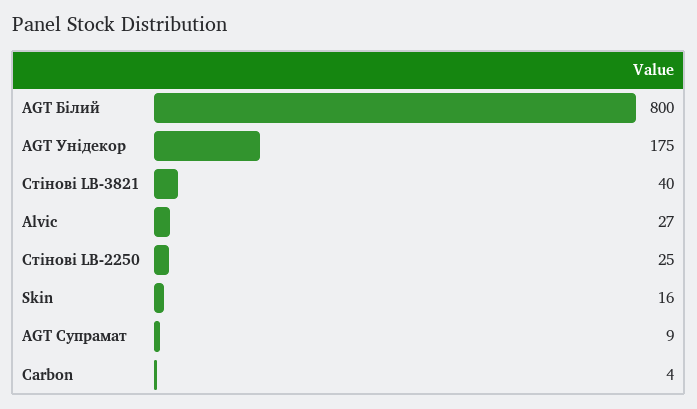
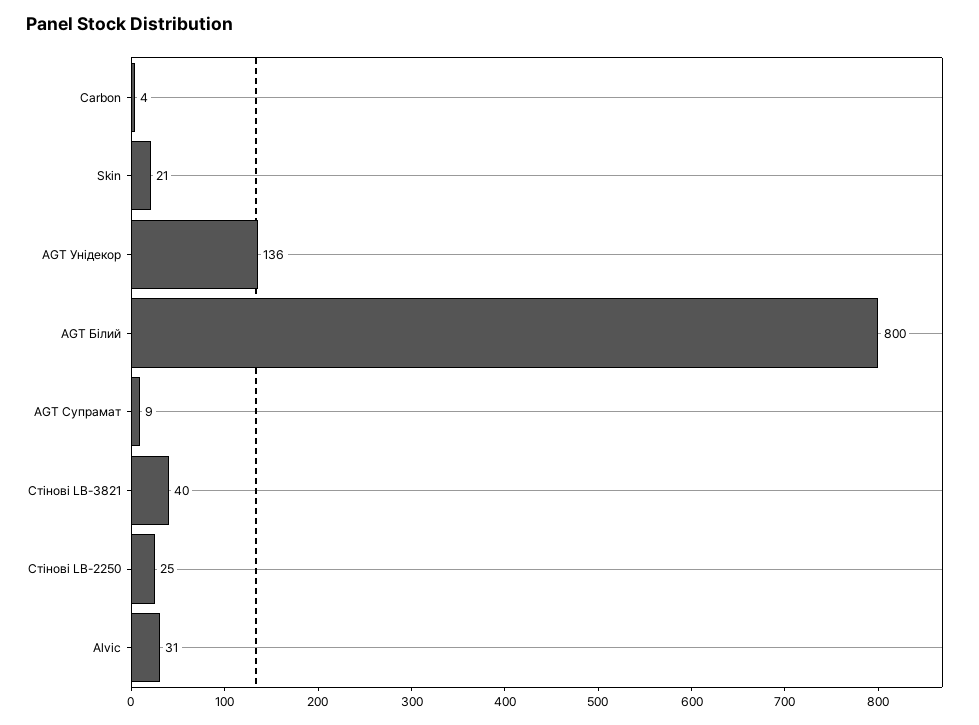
AGT Унідекор: 175 -> 136
Alvic: 27 -> 31
Skin: 16 -> 21

